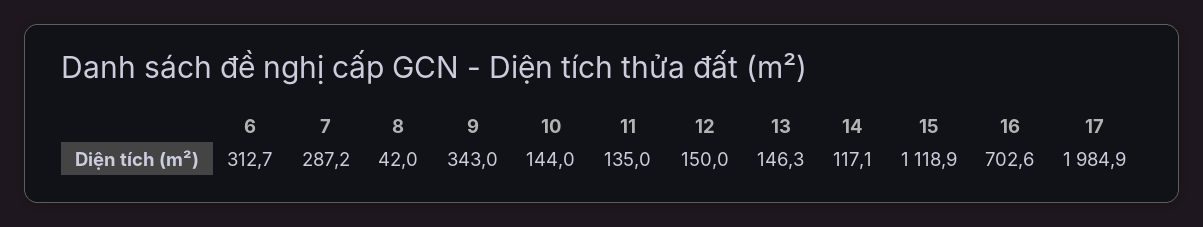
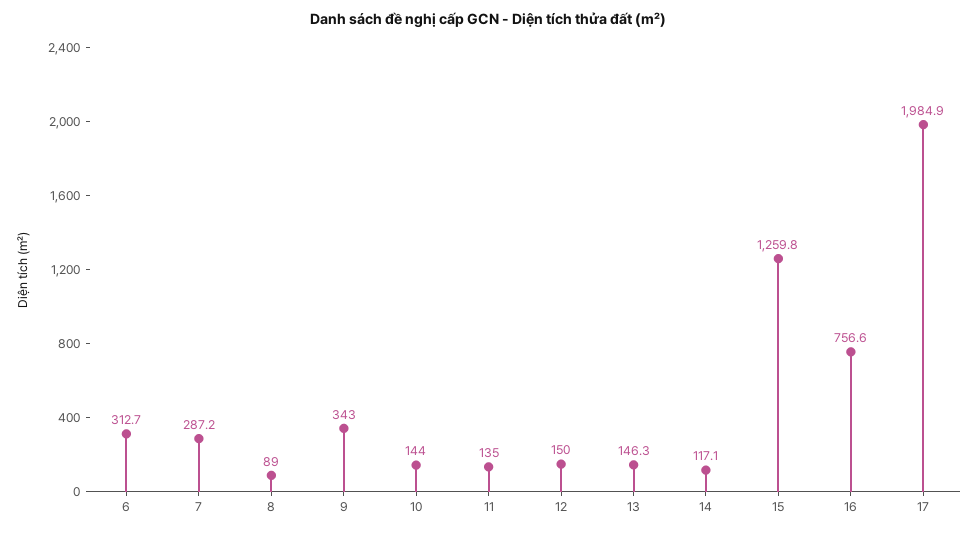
8: 42 -> 89
15: 1118.9 -> 1259.8
16: 702.6 -> 756.6

